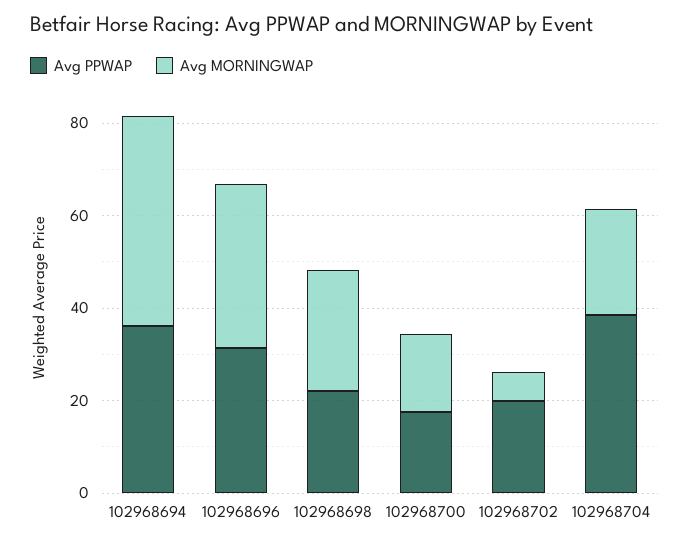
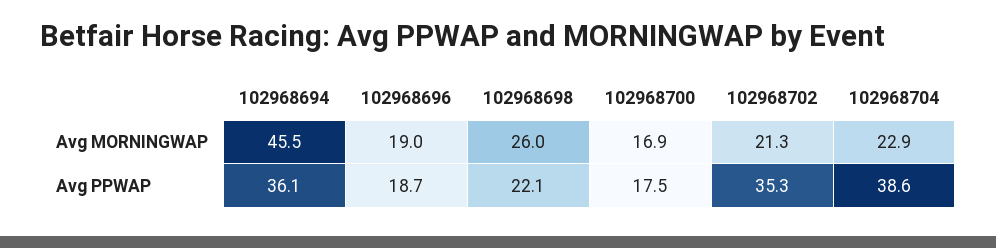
Avg PPWAP, 102968696: 30 -> 18.7
Avg MORNINGWAP, 102968696: 35 -> 19
Avg PPWAP, 102968702: 20 -> 35.3
Avg MORNINGWAP, 102968702: 5 -> 21.3

